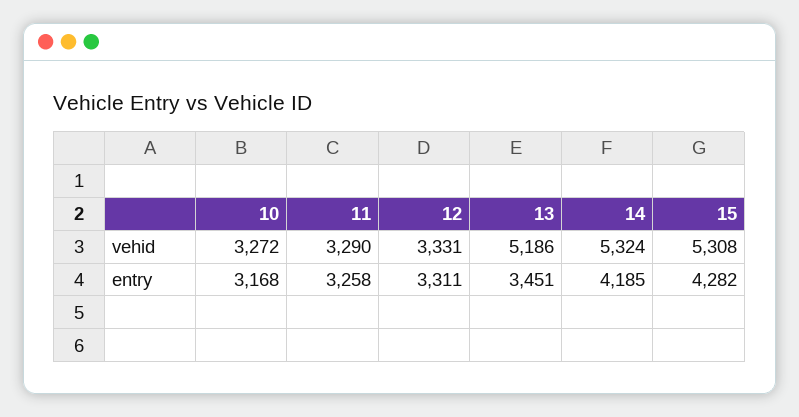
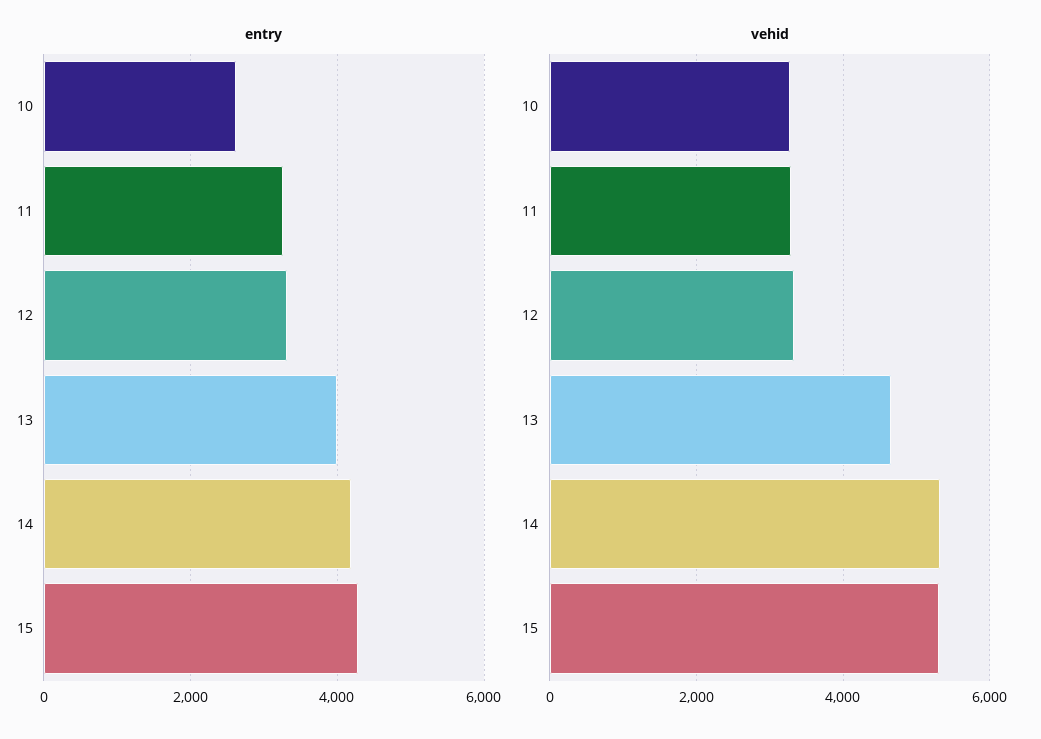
vehid, 13: 5186 -> 4600
entry, 10: 3168 -> 2600
entry, 13: 3451 -> 4000

